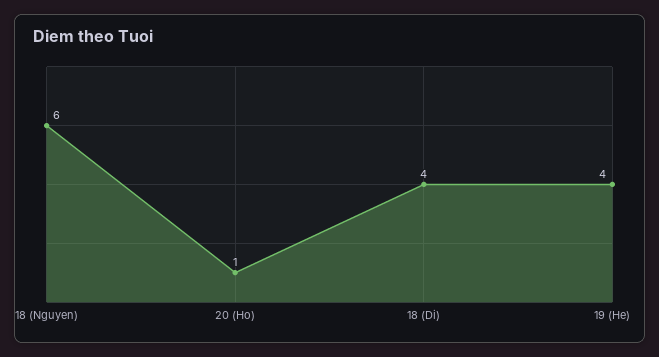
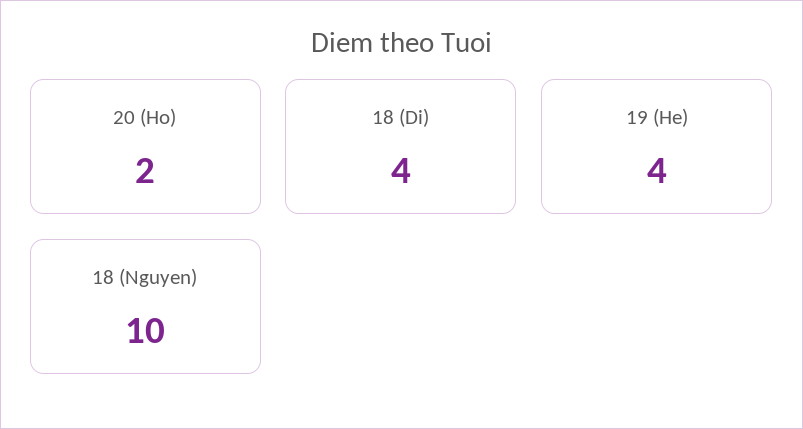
18 (Nguyen): 6 -> 10
20 (Ho): 1 -> 2

